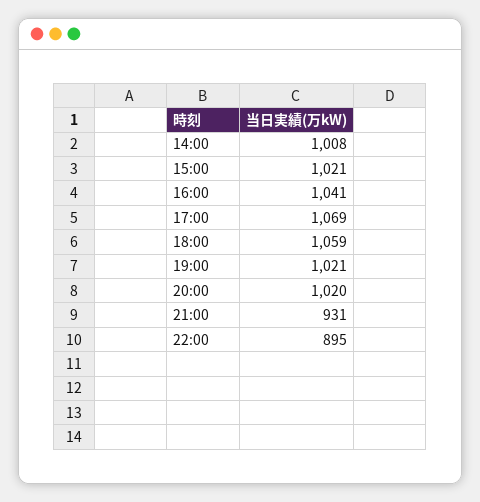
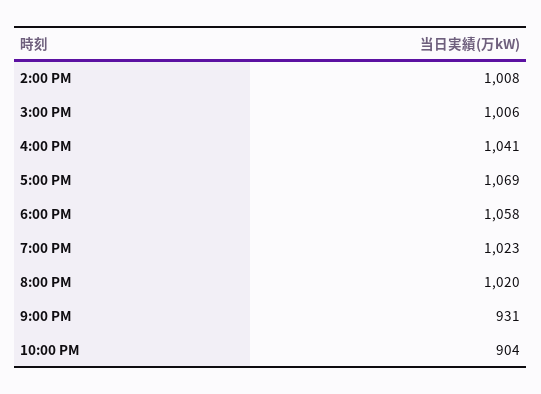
15:00: 1021 -> 1006
18:00: 1059 -> 1058
19:00: 1021 -> 1023
22:00: 895 -> 904

